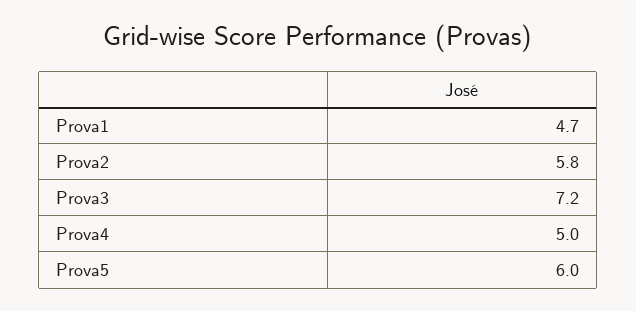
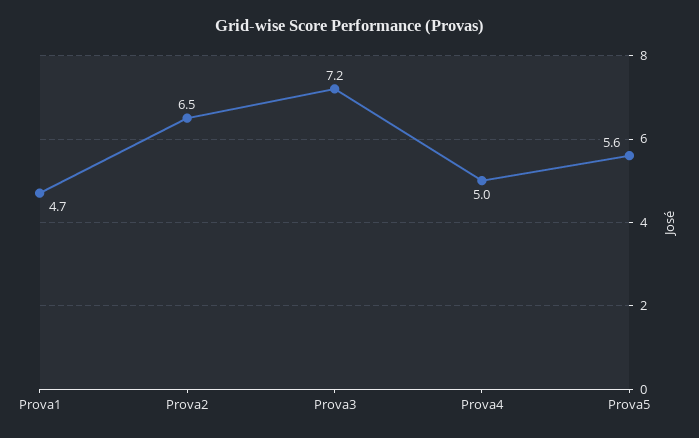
Prova2: 5.8 -> 6.5
Prova5: 6 -> 5.6

